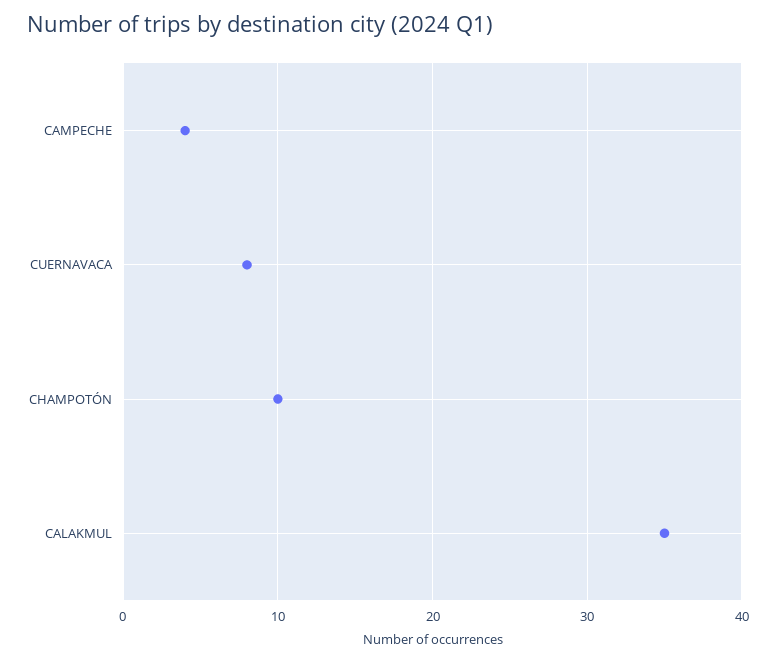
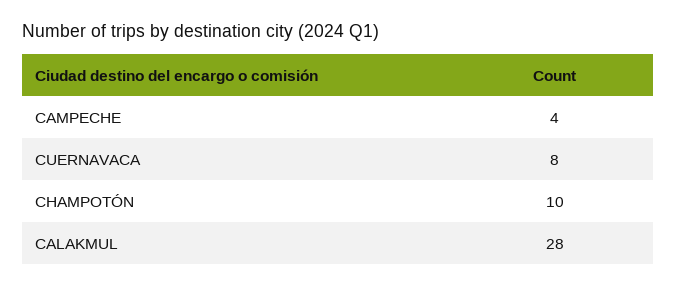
CALAKMUL: 35 -> 28

